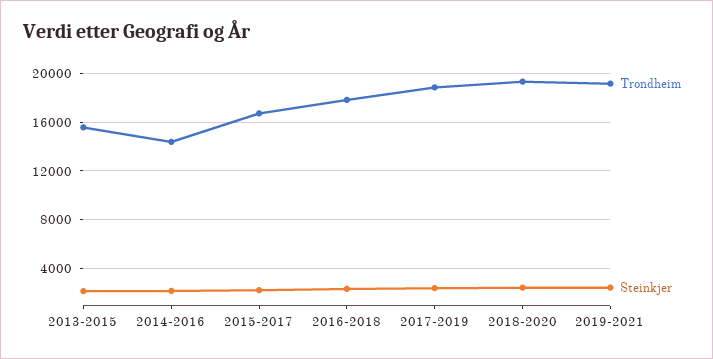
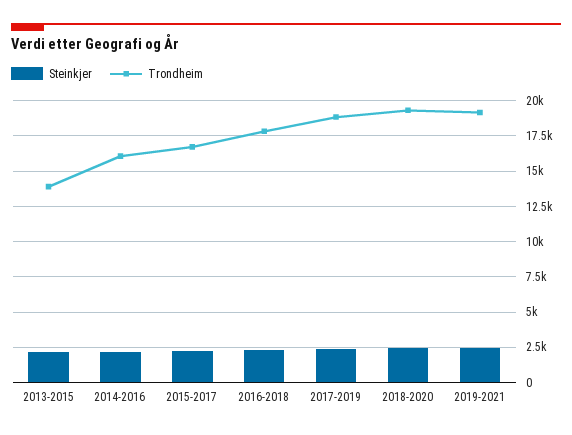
Trondheim, 2013-2015: 15500 -> 14000
Trondheim, 2014-2016: 14500 -> 16000

